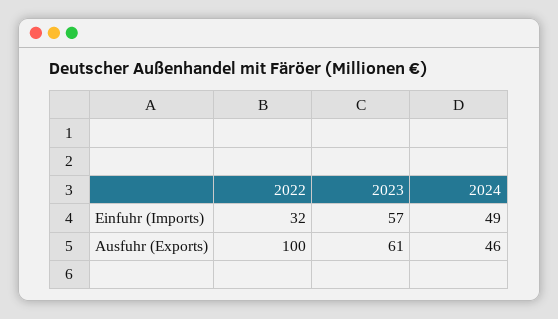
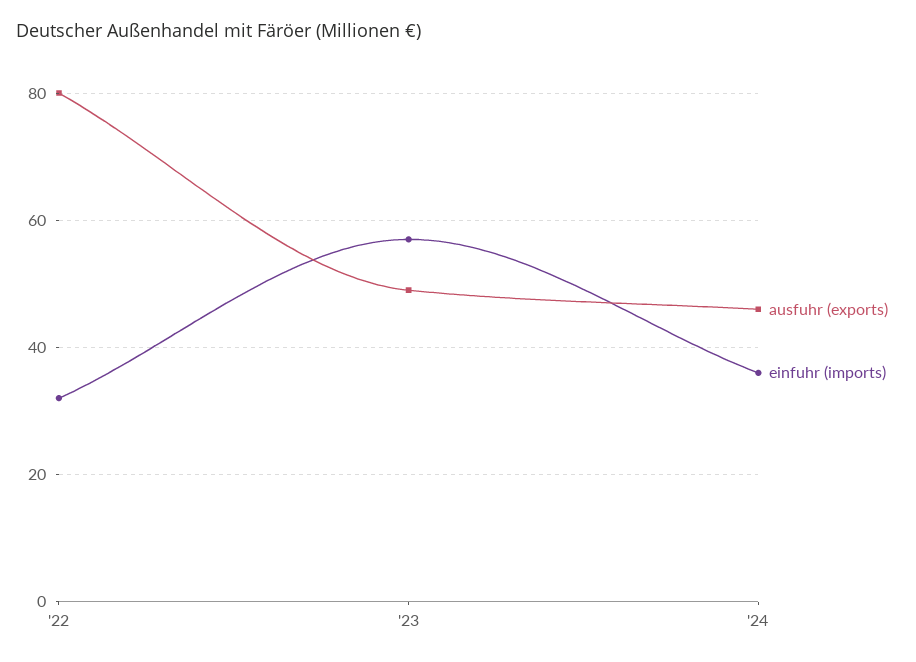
Einfuhr (Imports), 2024: 49 -> 35
Ausfuhr (Exports), 2022: 100 -> 80
Ausfuhr (Exports), 2023: 61 -> 50

